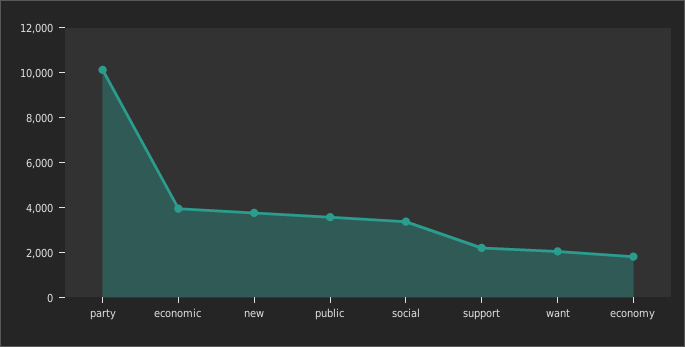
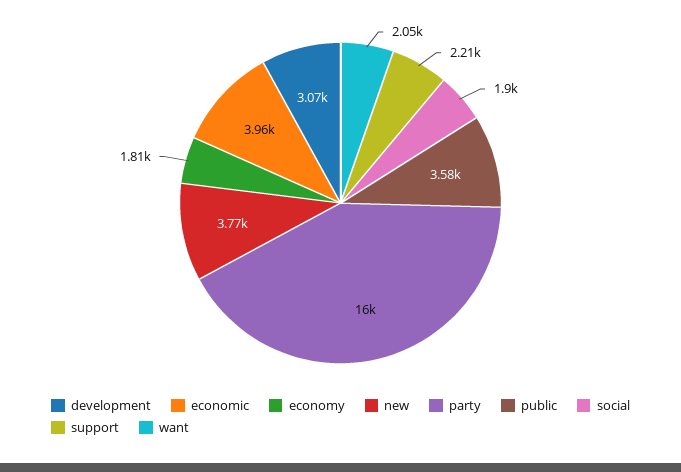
party: 10000 -> 16000
social: 3500 -> 1900
development: none -> 3070

